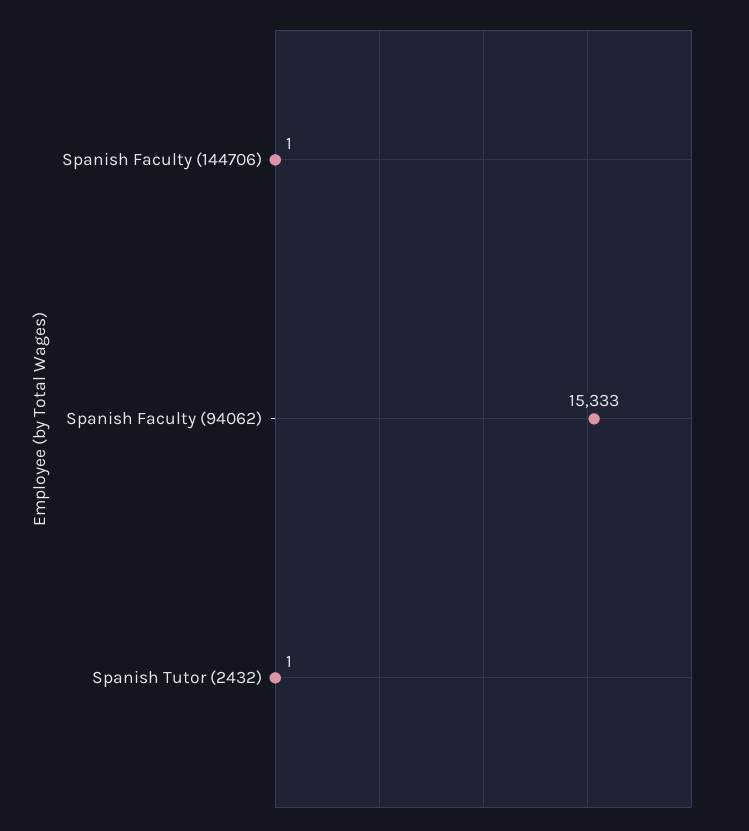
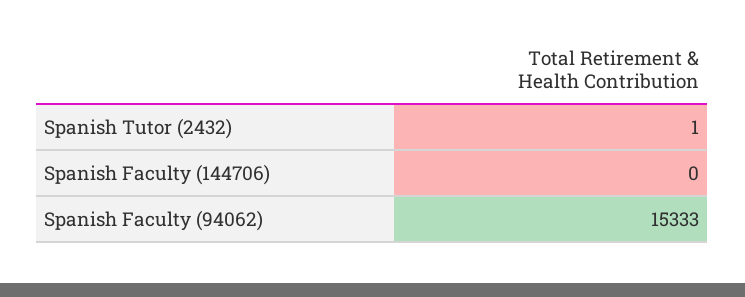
Spanish Faculty (144706): 1 -> 0

